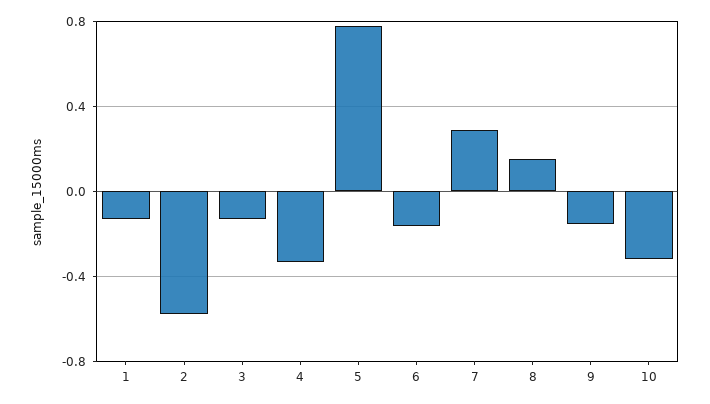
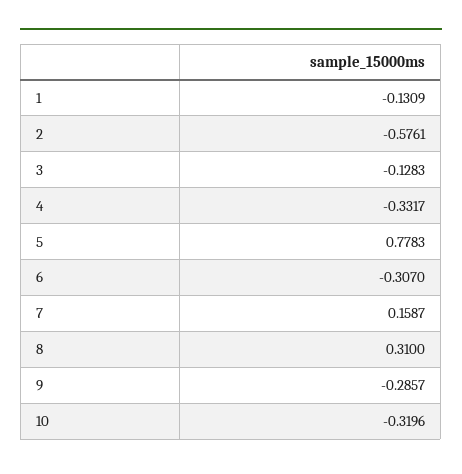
6: -0.15 -> -0.307
7: 0.3 -> 0.1587
8: 0.15 -> 0.31
9: -0.15 -> -0.2857

